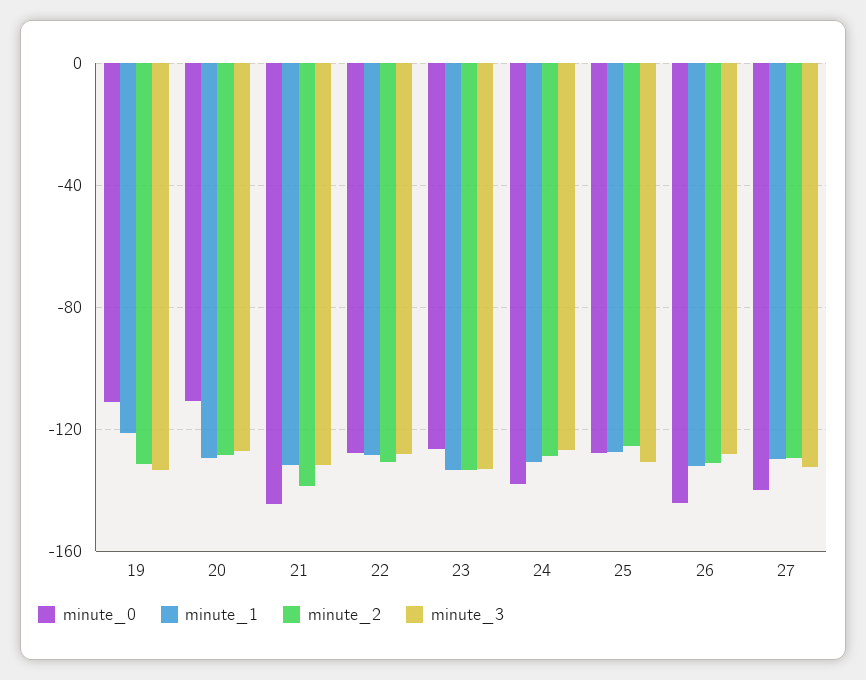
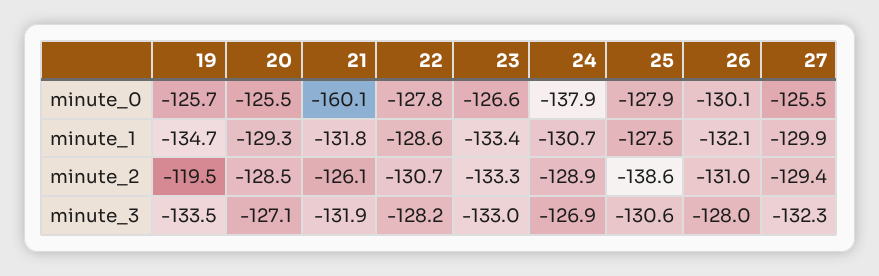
minute_0, 19: -110 -> -125.7
minute_1, 19: -120 -> -134.7
minute_2, 19: -130 -> -119.5
minute_0, 20: -110 -> -125.5
minute_0, 21: -145 -> -160.1
minute_2, 21: -140 -> -126.1
minute_2, 25: -125 -> -138.6
minute_0, 26: -145 -> -130.1
minute_0, 27: -140 -> -125.5

